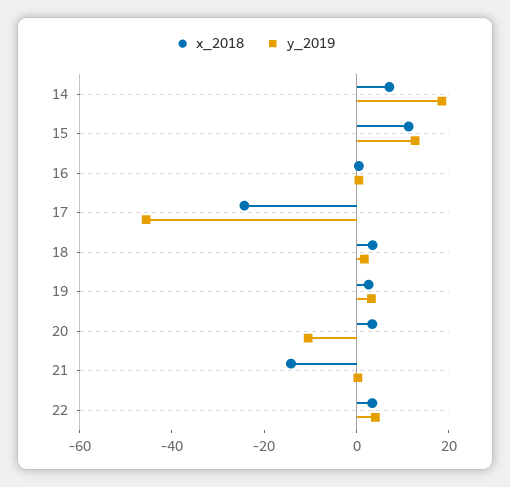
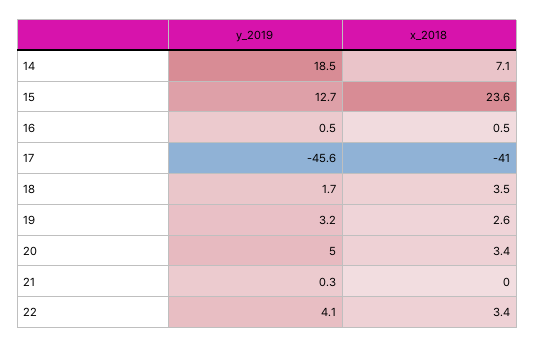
x_2018, 15: 10 -> 23.6
x_2018, 17: -25 -> -41
y_2019, 20: -10 -> 5
x_2018, 21: -15 -> 0

